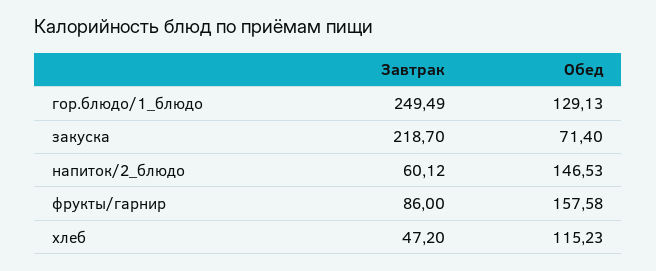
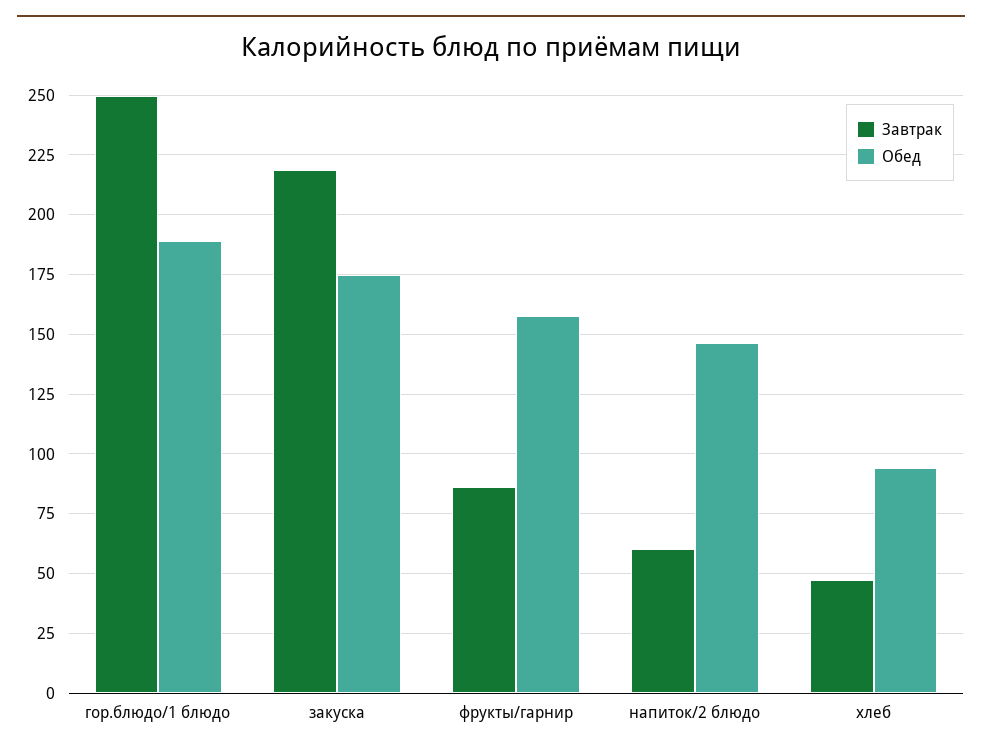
Обед, гор.блюдо/1_блюдо: 129.13 -> 190
Обед, закуска: 71.4 -> 175
Обед, хлеб: 115.23 -> 95

